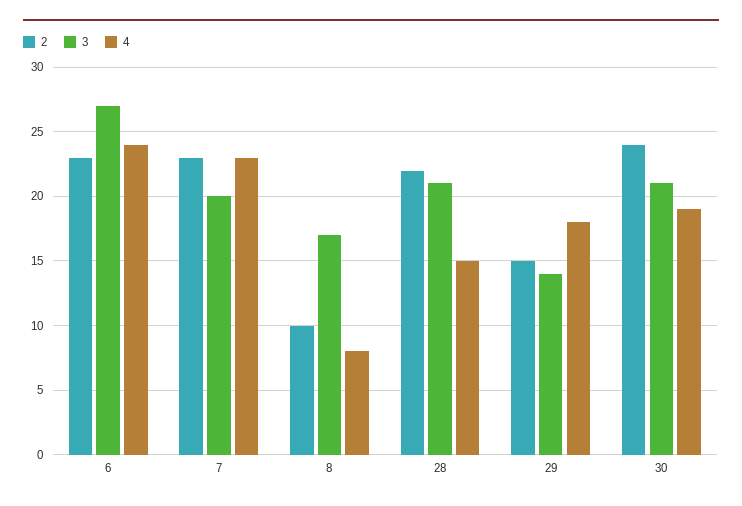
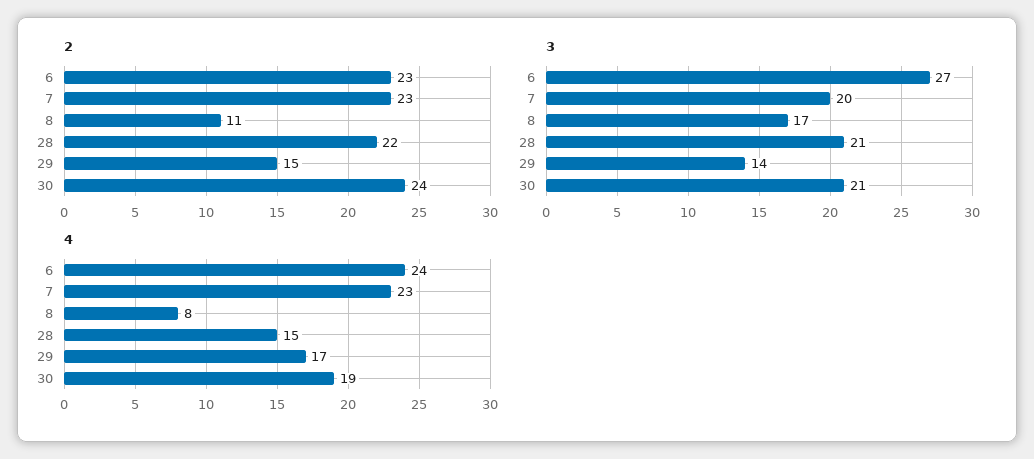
2, 8: 10 -> 11
4, 29: 18 -> 17

